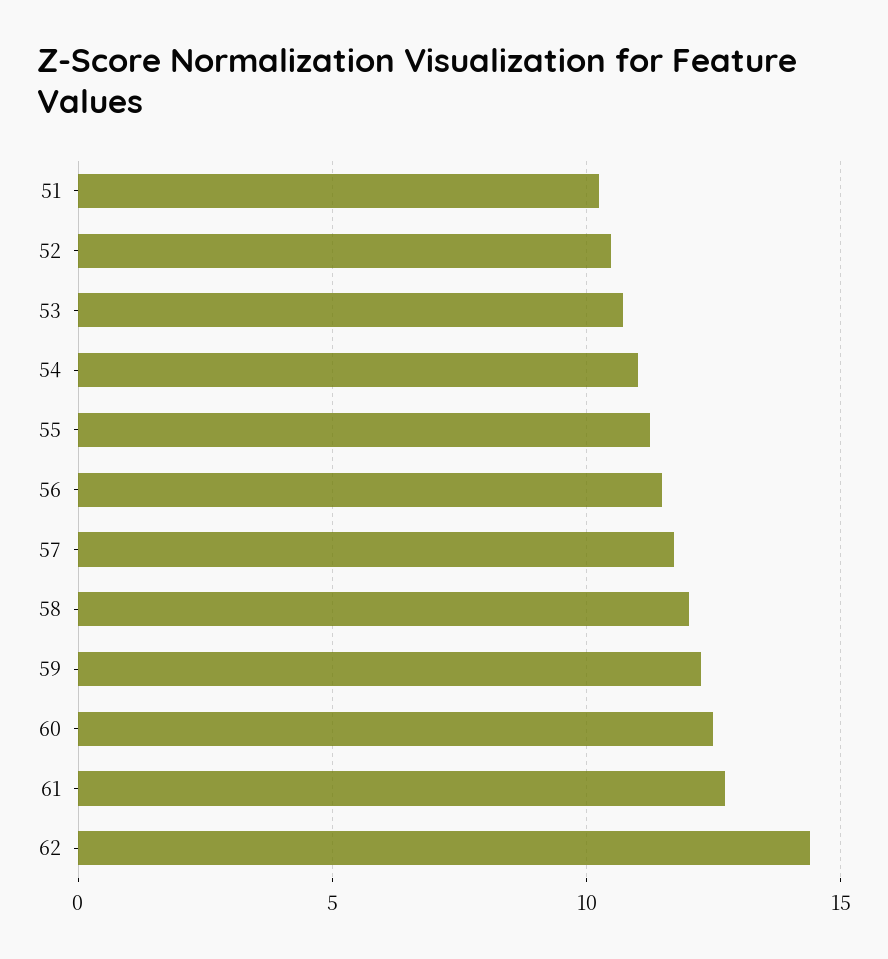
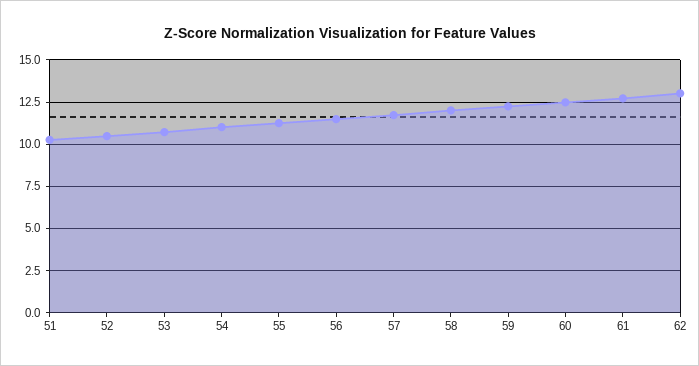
62: 14.5 -> 13

